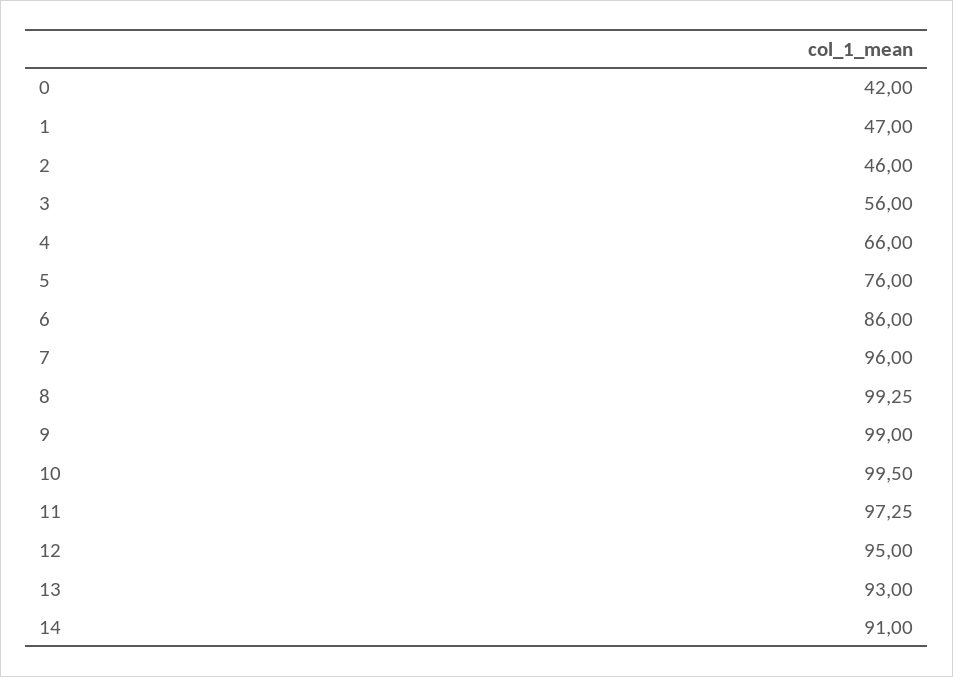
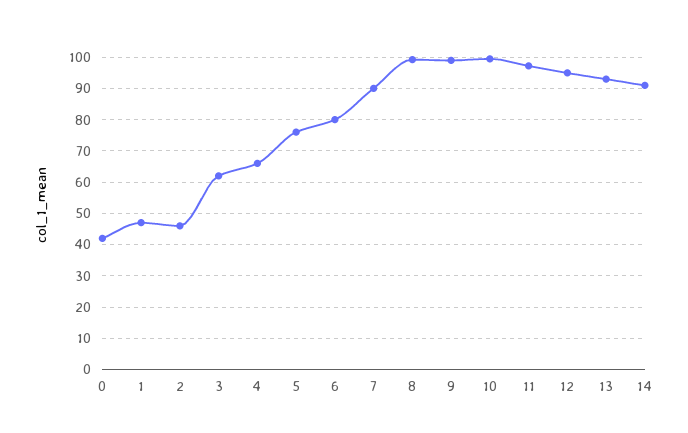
3: 56 -> 62
6: 86 -> 80
7: 96 -> 90

